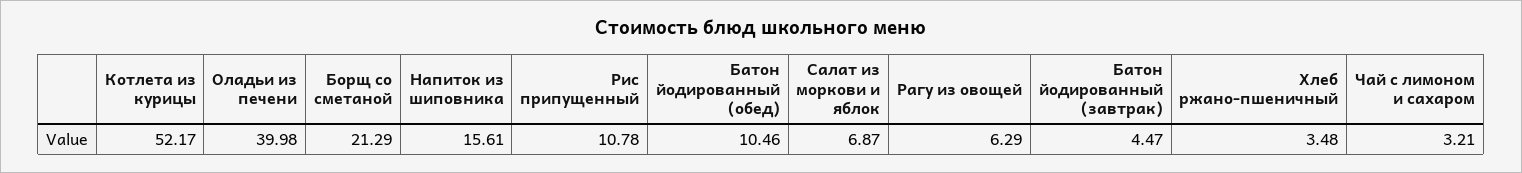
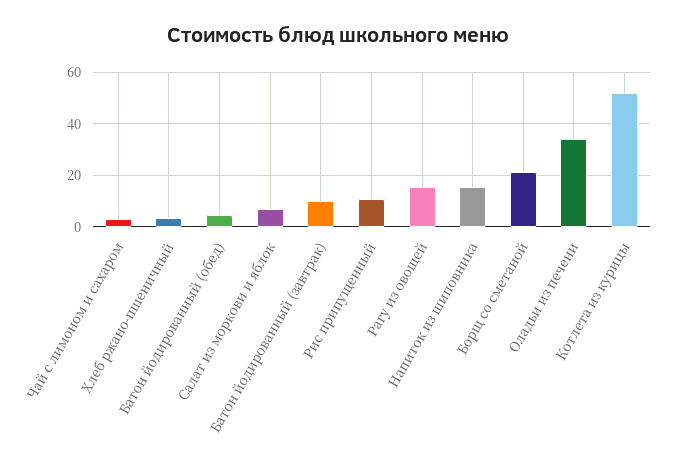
Оладьи из печени: 39.98 -> 35
Батон йодированный (обед): 10.46 -> 5
Рагу из овощей: 6.29 -> 15
Батон йодированный (завтрак): 4.47 -> 10

